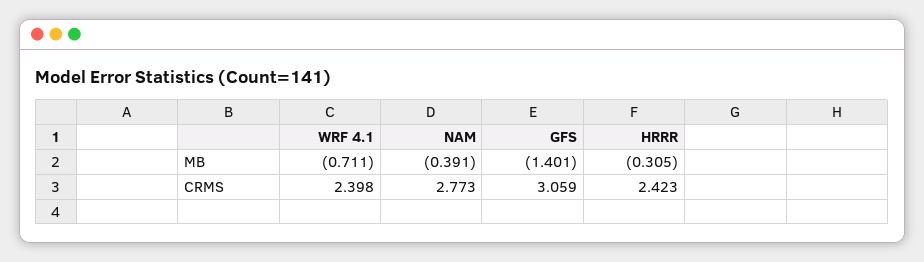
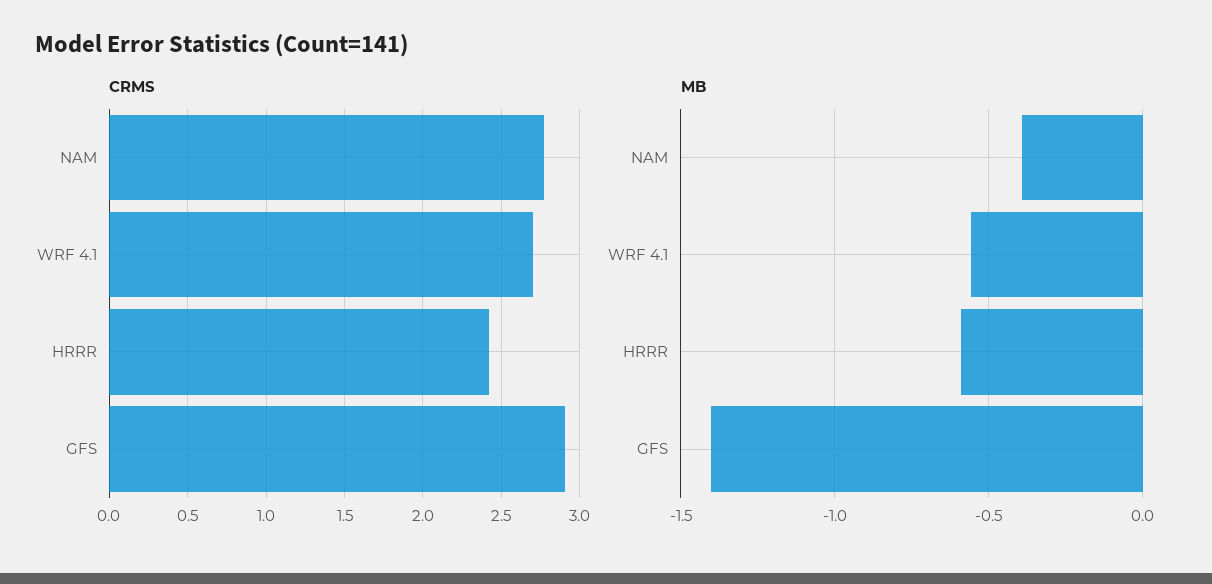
MB, WRF 4.1: -0.711 -> -0.55
MB, HRRR: -0.305 -> -0.6
CRMS, WRF 4.1: 2.398 -> 2.7
CRMS, GFS: 3.059 -> 2.9

